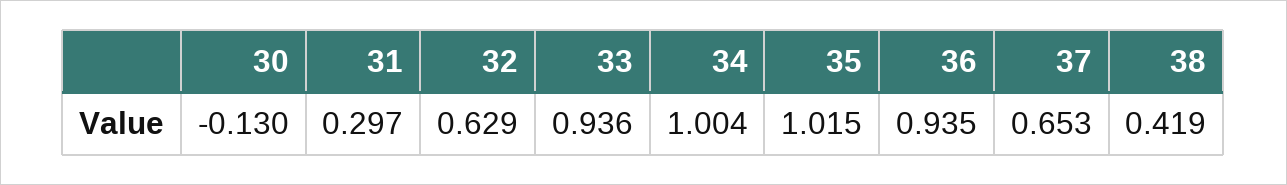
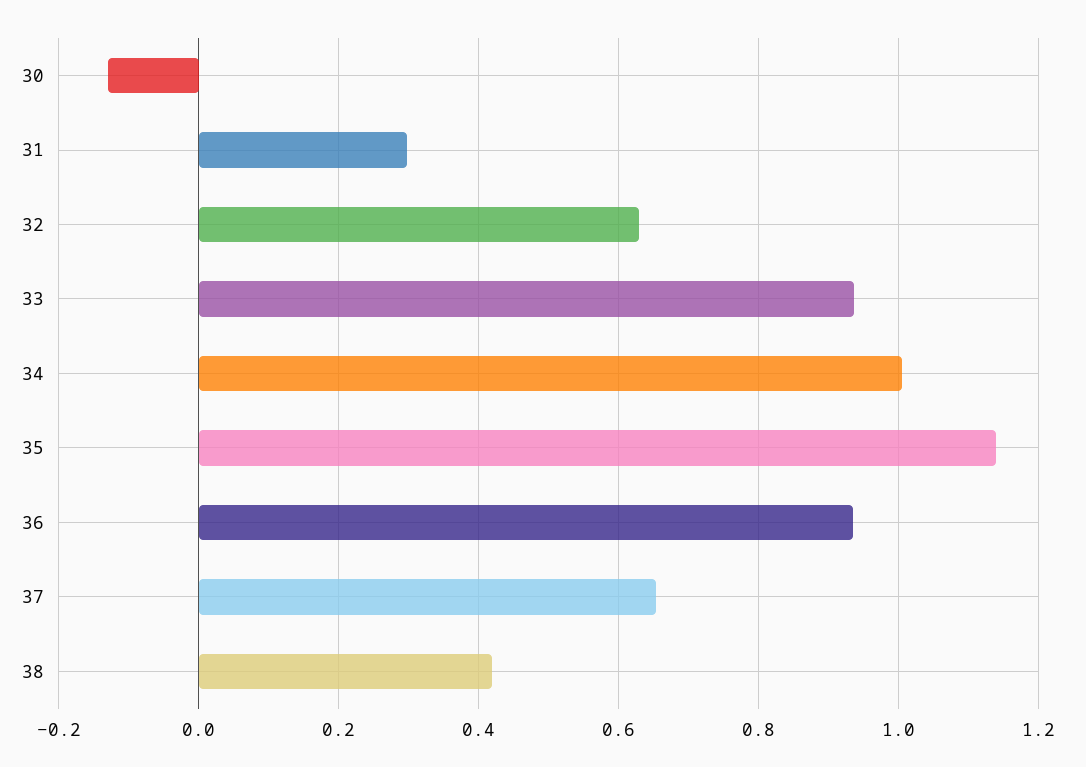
35: 1.015 -> 1.14

